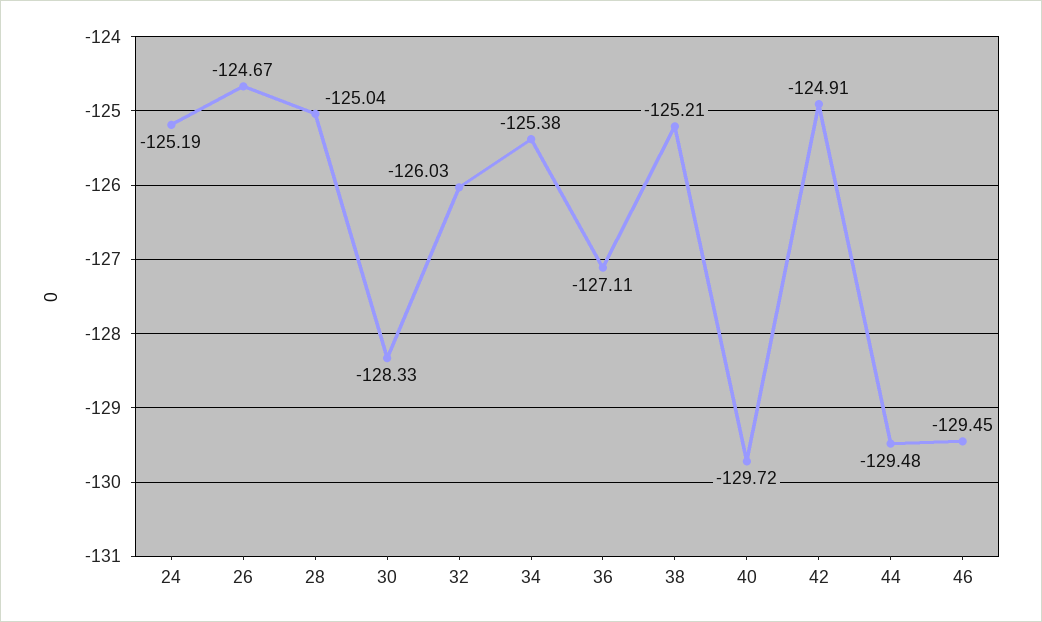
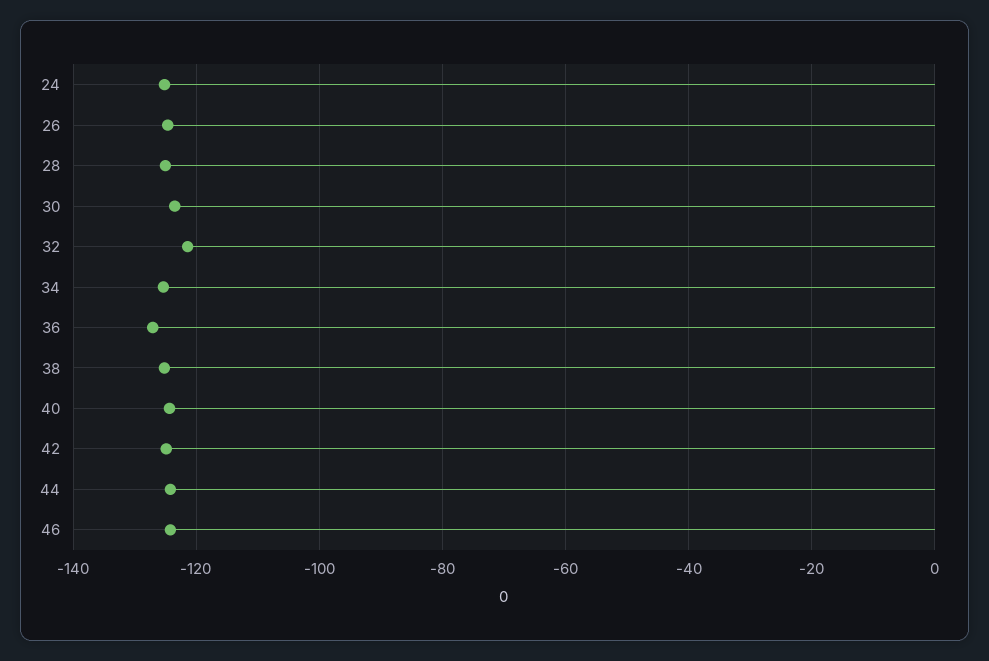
30: -128.33 -> -124
32: -126.03 -> -122
40: -129.72 -> -124
44: -129.48 -> -124
46: -129.45 -> -124

